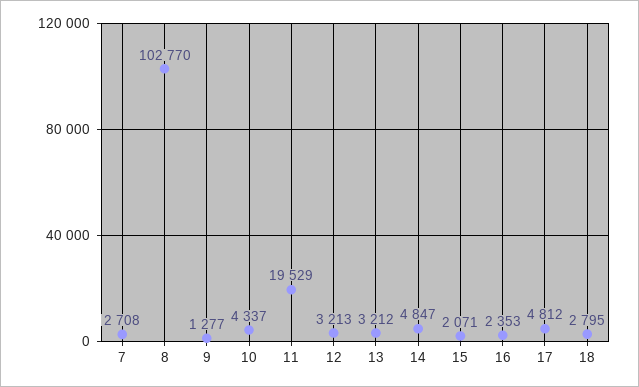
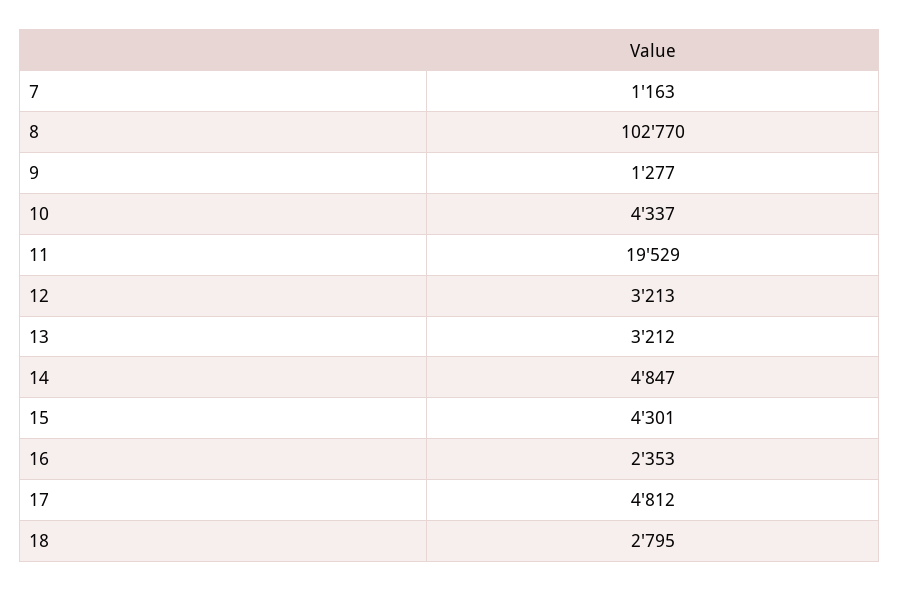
7: 2708 -> 1163
15: 2071 -> 4301

